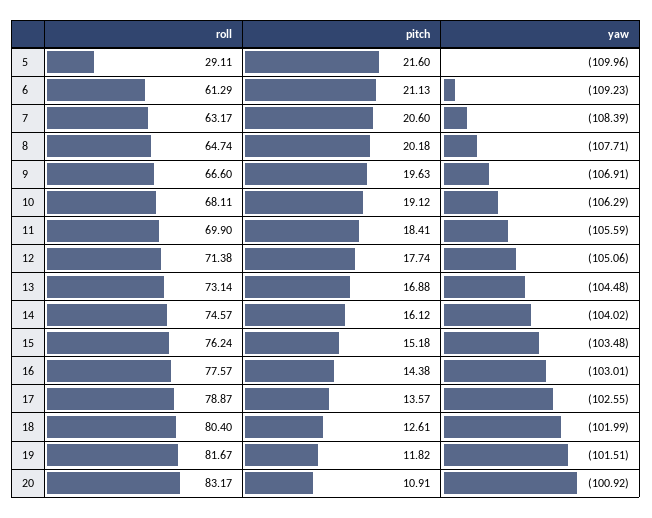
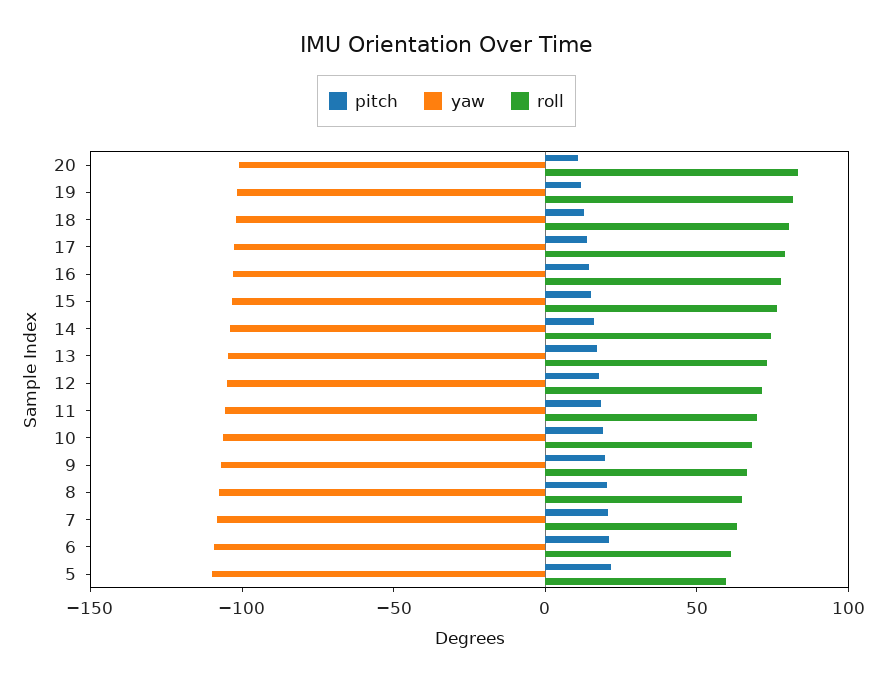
roll, 5: 29.11 -> 60

